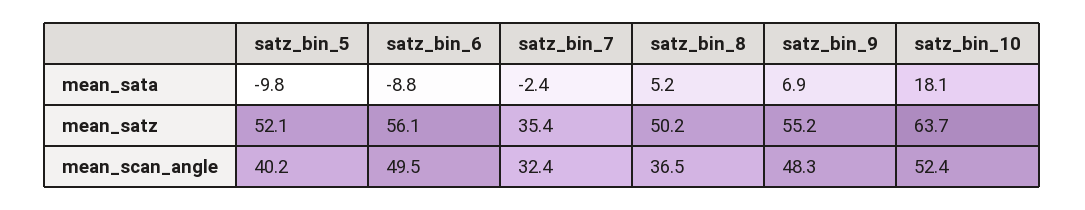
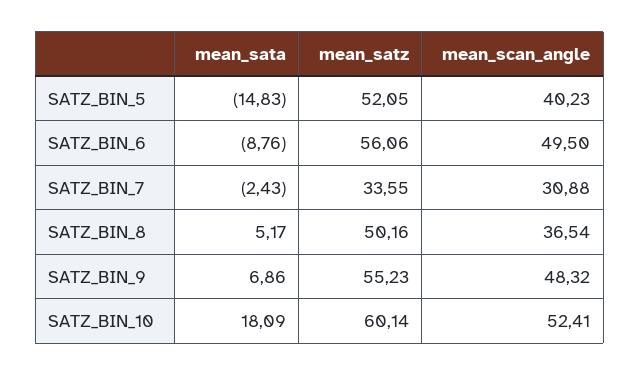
satz_bin_5, mean_sata: -9.8 -> -14.83
satz_bin_7, mean_satz: 35.4 -> 33.55
satz_bin_10, mean_satz: 63.7 -> 60.14
satz_bin_7, mean_scan_angle: 32.4 -> 30.88

